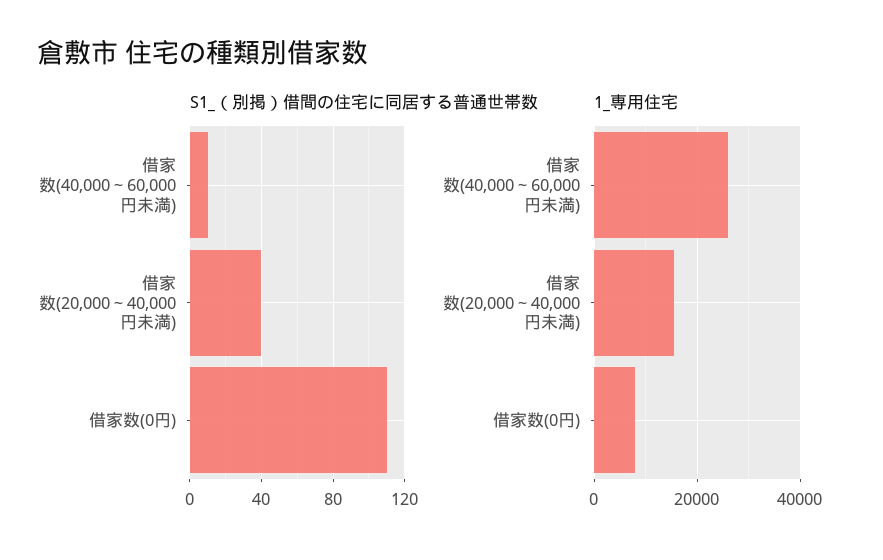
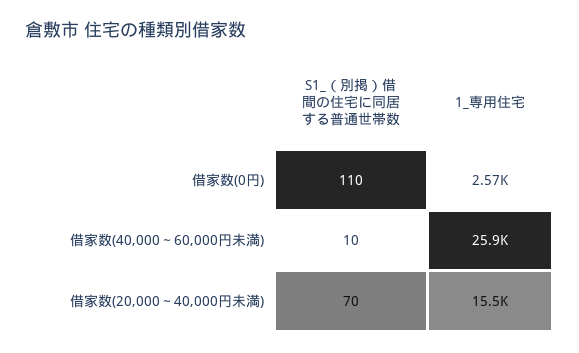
S1_（別掲）借間の住宅に同居する普通世帯数, 借家数(20,000～40,000円未満): 40 -> 70
1_専用住宅, 借家数(0円): 8000 -> 2570

